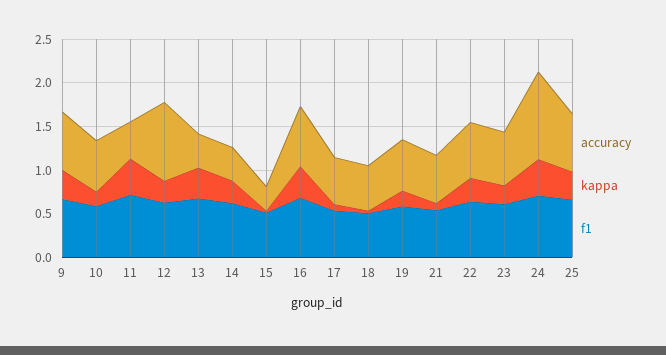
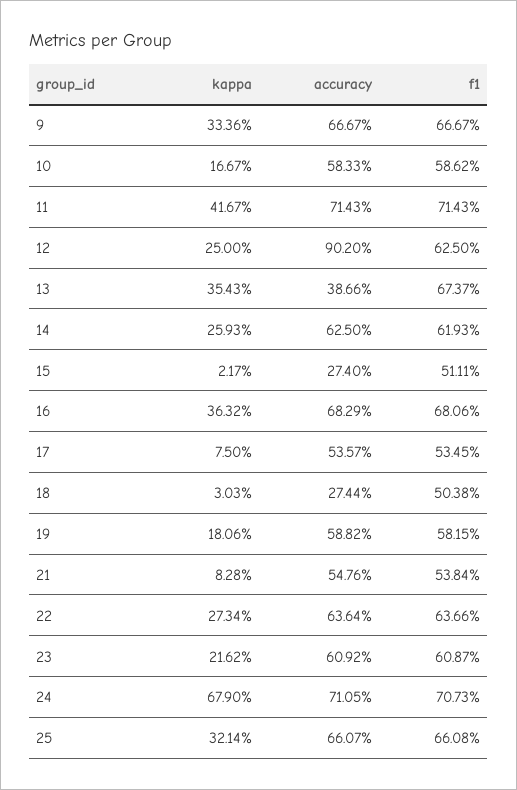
accuracy, 11: 0.4 -> 0.7143
accuracy, 14: 0.4 -> 0.625
accuracy, 18: 0.5 -> 0.2744
accuracy, 24: 1 -> 0.7105
kappa, 24: 0.4 -> 0.679

